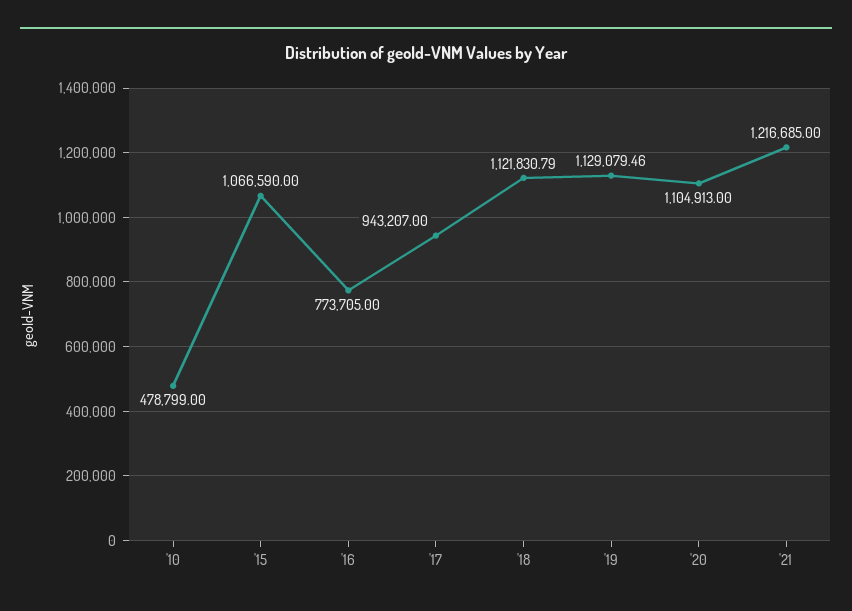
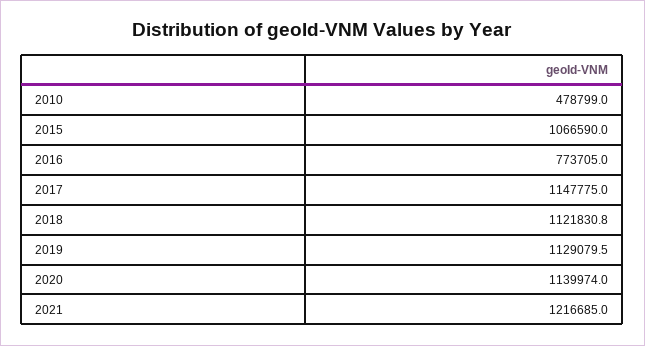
'17: 943207 -> 1147775
'20: 1104913 -> 1139974

